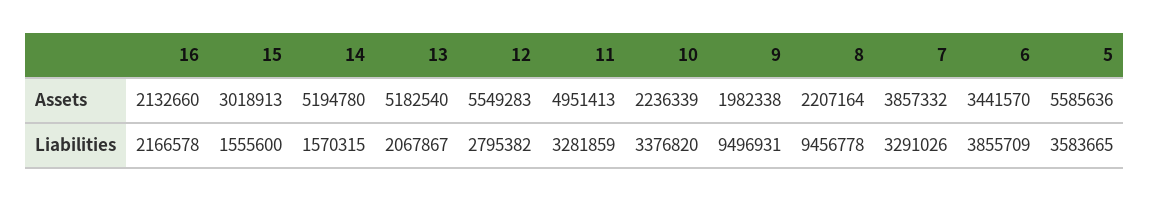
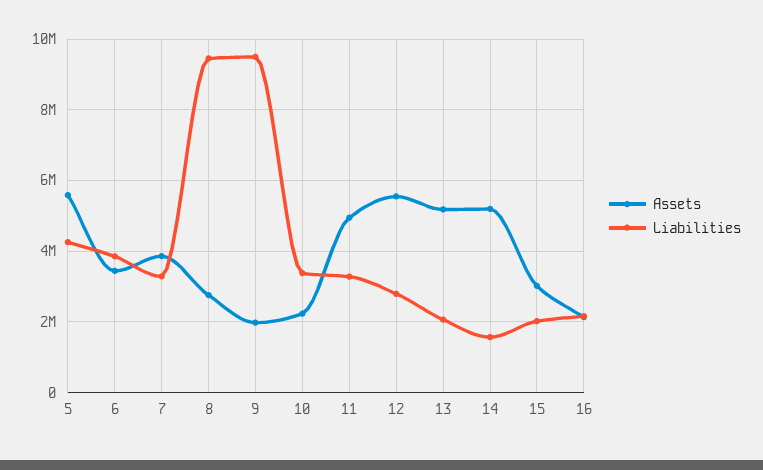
Assets, 8: 2207164 -> 2800000
Liabilities, 15: 1555600 -> 2000000
Liabilities, 5: 3583665 -> 4200000

